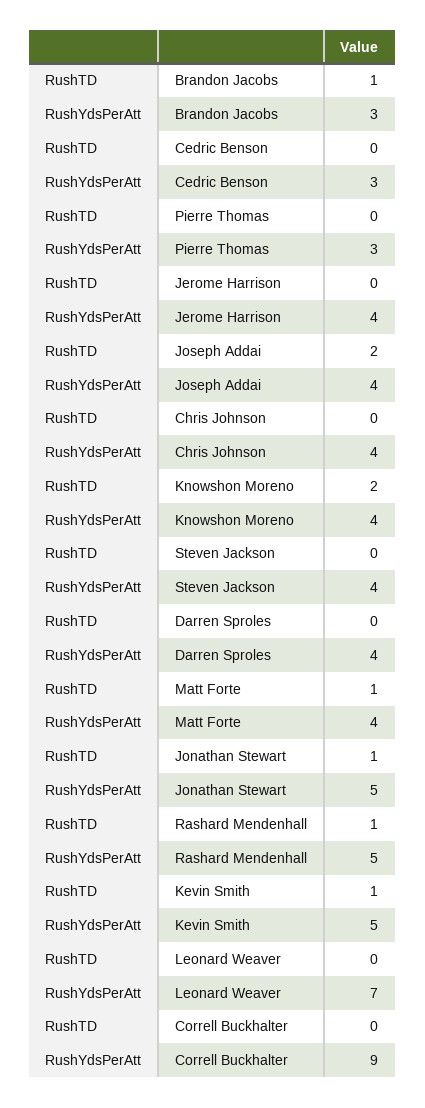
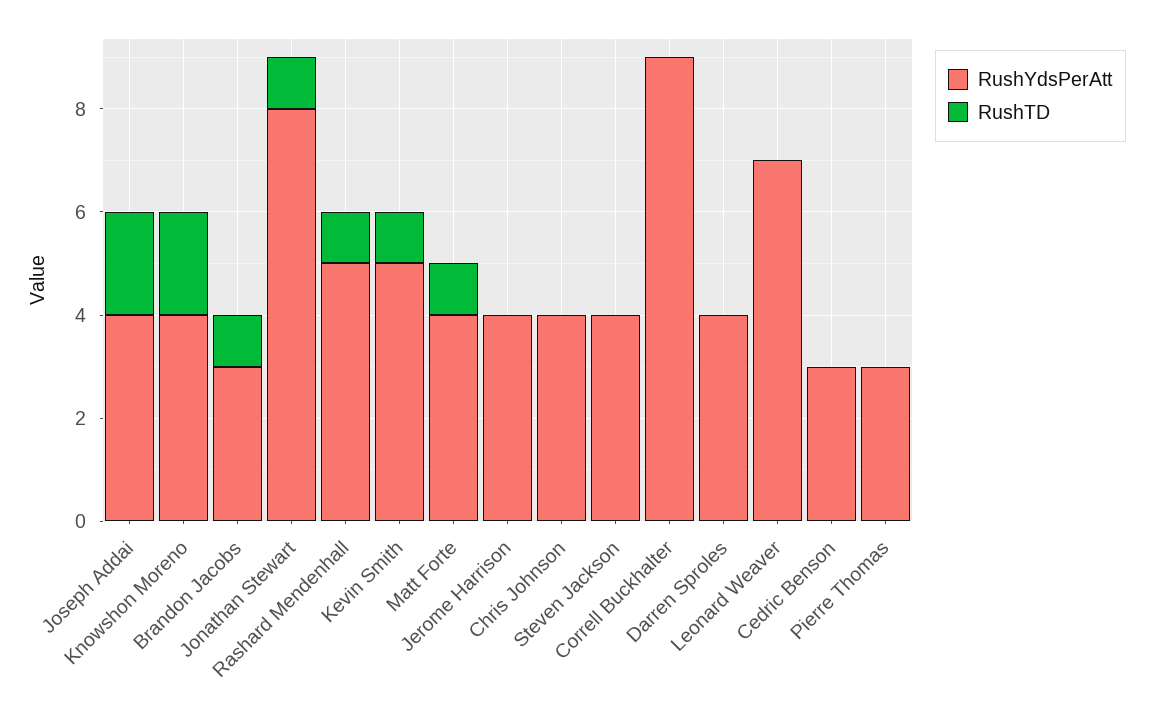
RushYdsPerAtt, Jonathan Stewart: 5 -> 8

